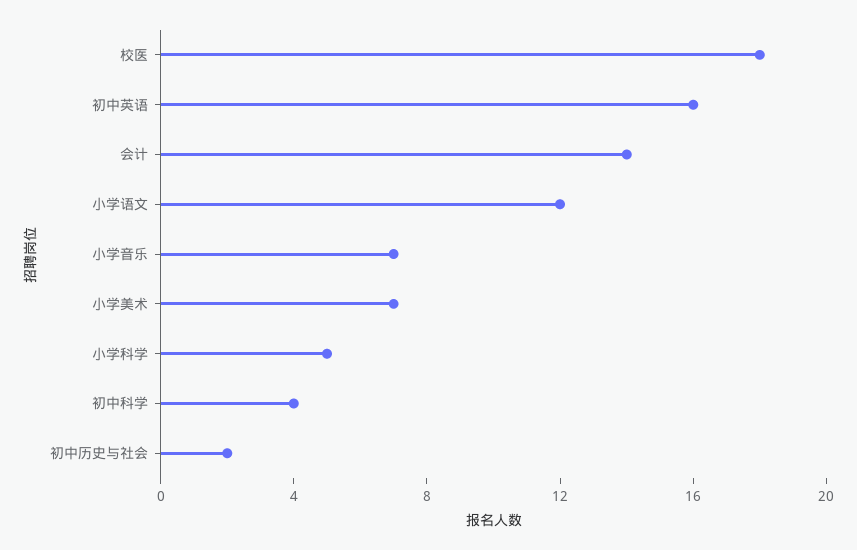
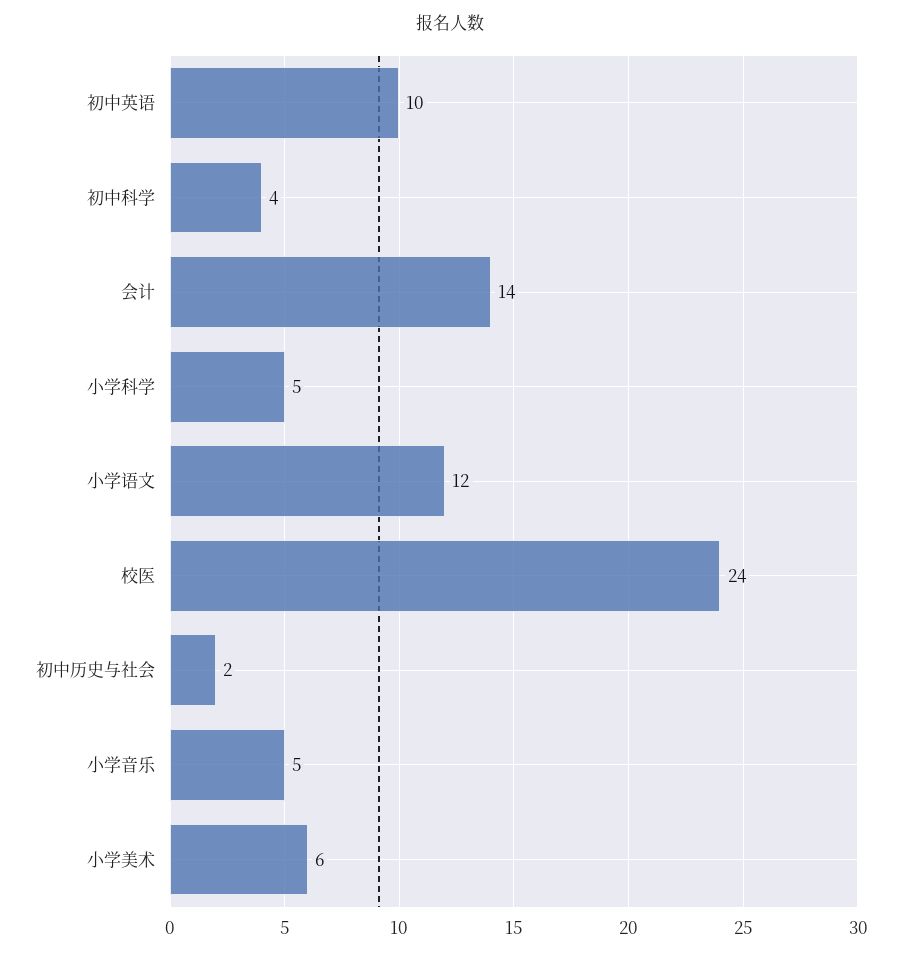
校医: 18 -> 24
初中英语: 16 -> 10
小学音乐: 7 -> 5
小学美术: 7 -> 6

